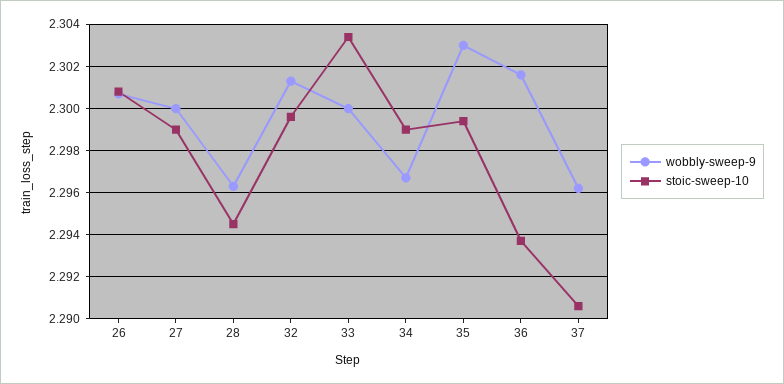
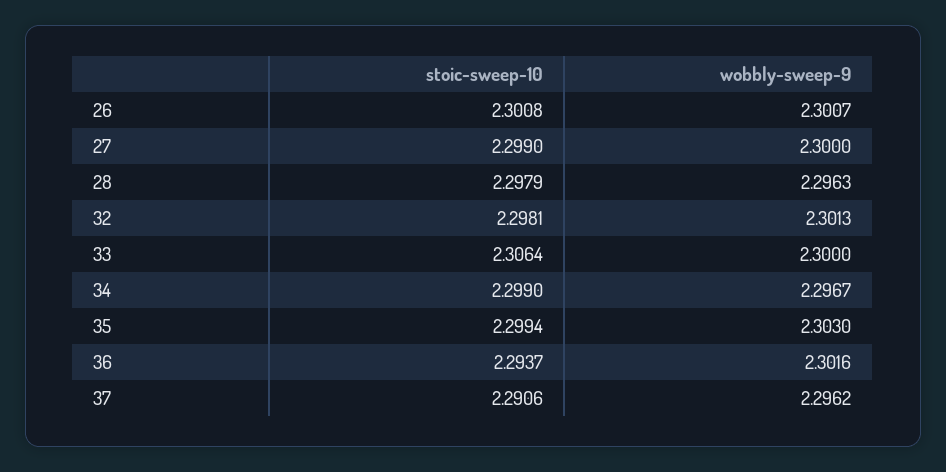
stoic-sweep-10, 28: 2.2945 -> 2.2979
stoic-sweep-10, 32: 2.2995 -> 2.2981
stoic-sweep-10, 33: 2.3035 -> 2.3064

